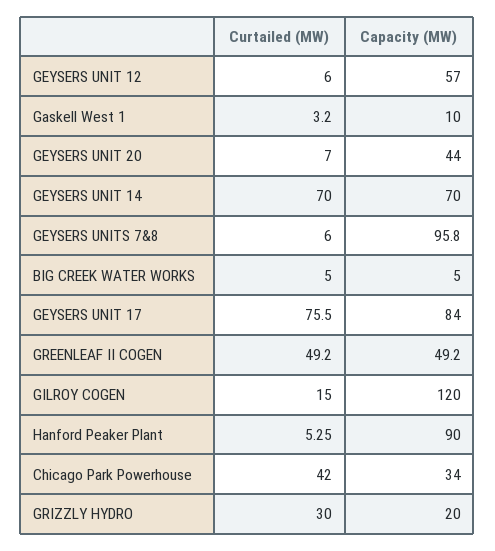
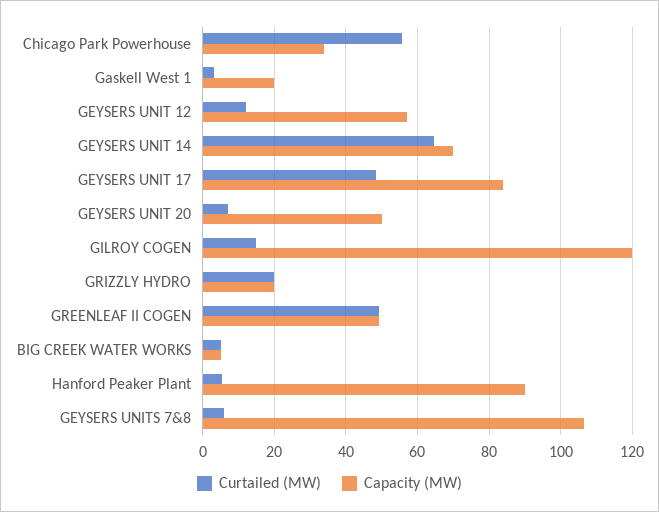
Curtailed (MW), GEYSERS UNIT 12: 6 -> 12
Capacity (MW), Gaskell West 1: 10 -> 20
Capacity (MW), GEYSERS UNIT 20: 44 -> 50
Curtailed (MW), GEYSERS UNIT 14: 70 -> 64
Capacity (MW), GEYSERS UNITS 7&8: 95.8 -> 106
Curtailed (MW), GEYSERS UNIT 17: 75.5 -> 48
Curtailed (MW), Chicago Park Powerhouse: 42 -> 56
Curtailed (MW), GRIZZLY HYDRO: 30 -> 20

